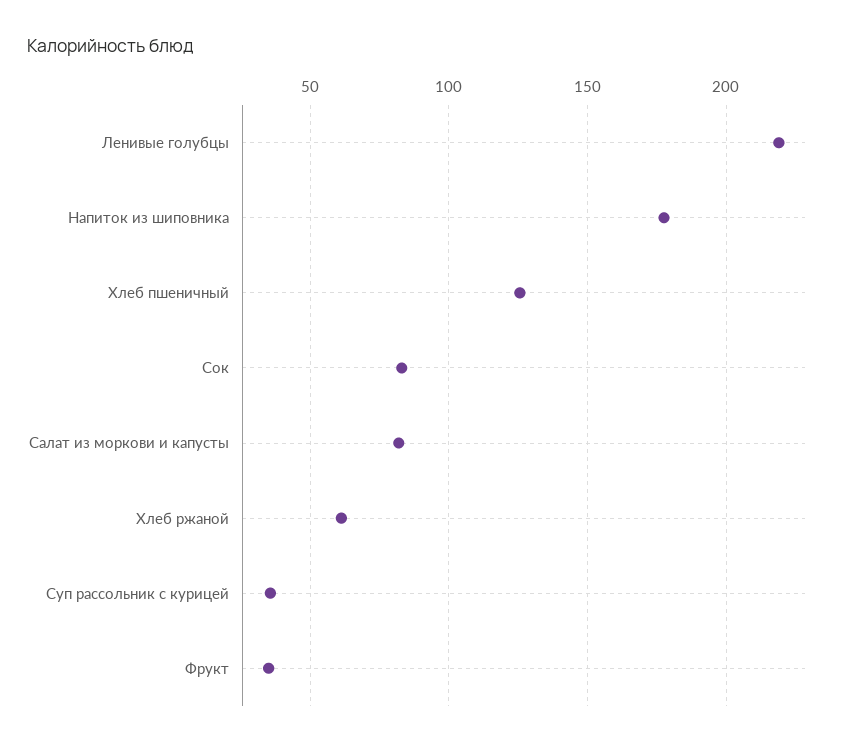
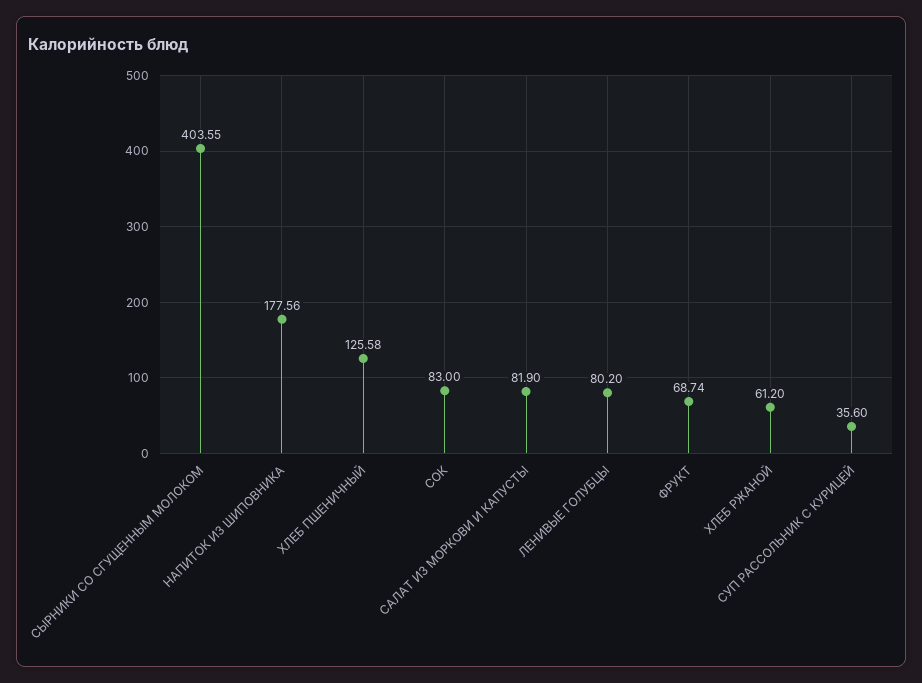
Ленивые голубцы: 220 -> 80.2
Фрукт: 35 -> 68.74
СЫРНИКИ СО СГУЩЕННЫМ МОЛОКОМ: none -> 403.55

